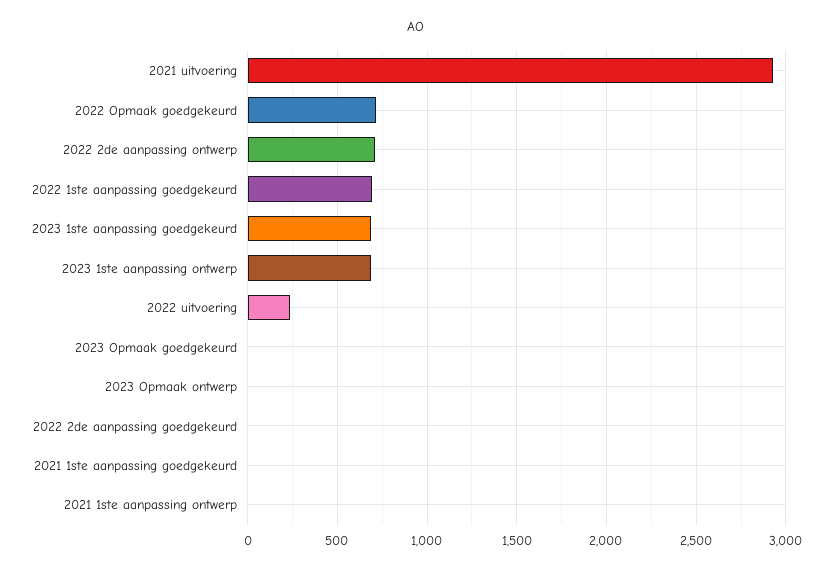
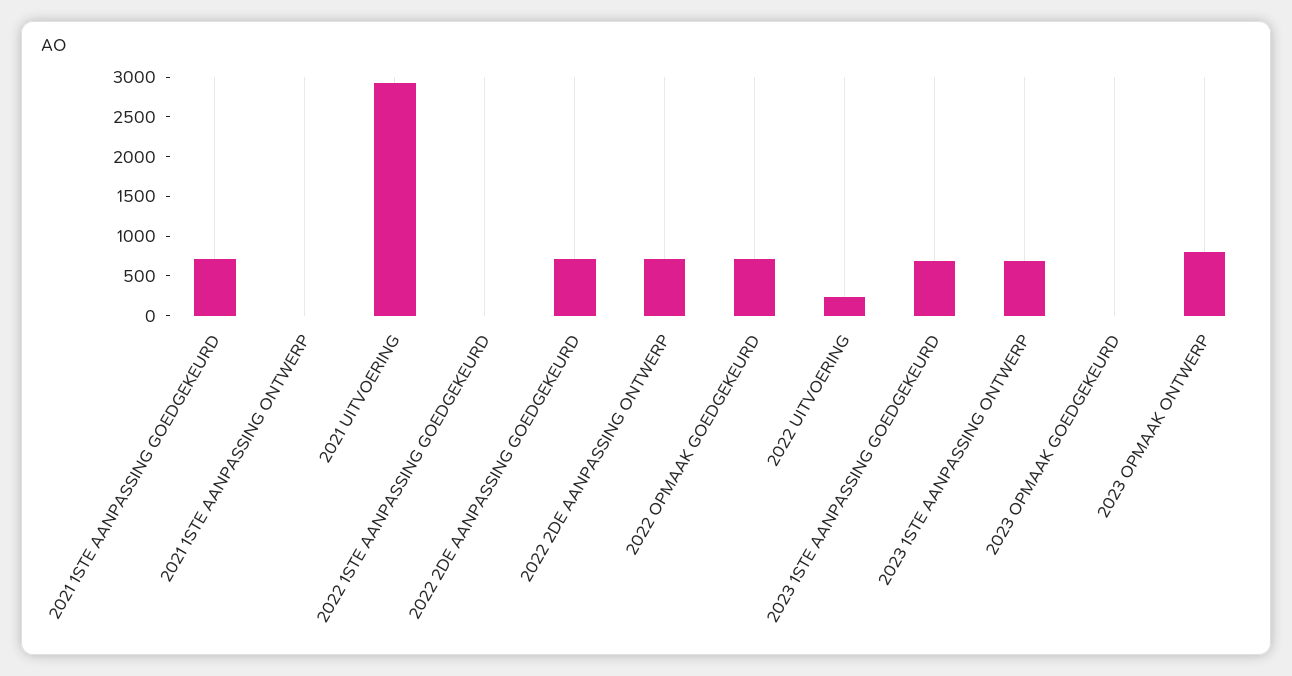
2022 1ste aanpassing goedgekeurd: 700 -> 0
2023 Opmaak ontwerp: 0 -> 750
2022 2de aanpassing goedgekeurd: 0 -> 750
2021 1ste aanpassing goedgekeurd: 0 -> 750

